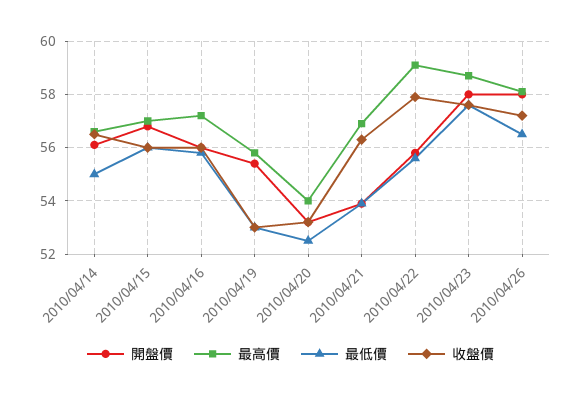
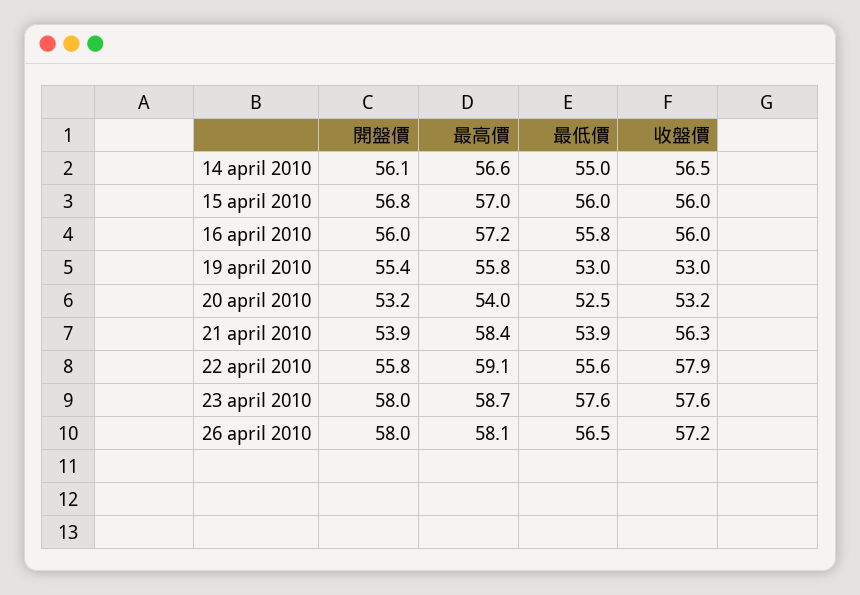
最高價, 2010/04/21: 57 -> 58.4

